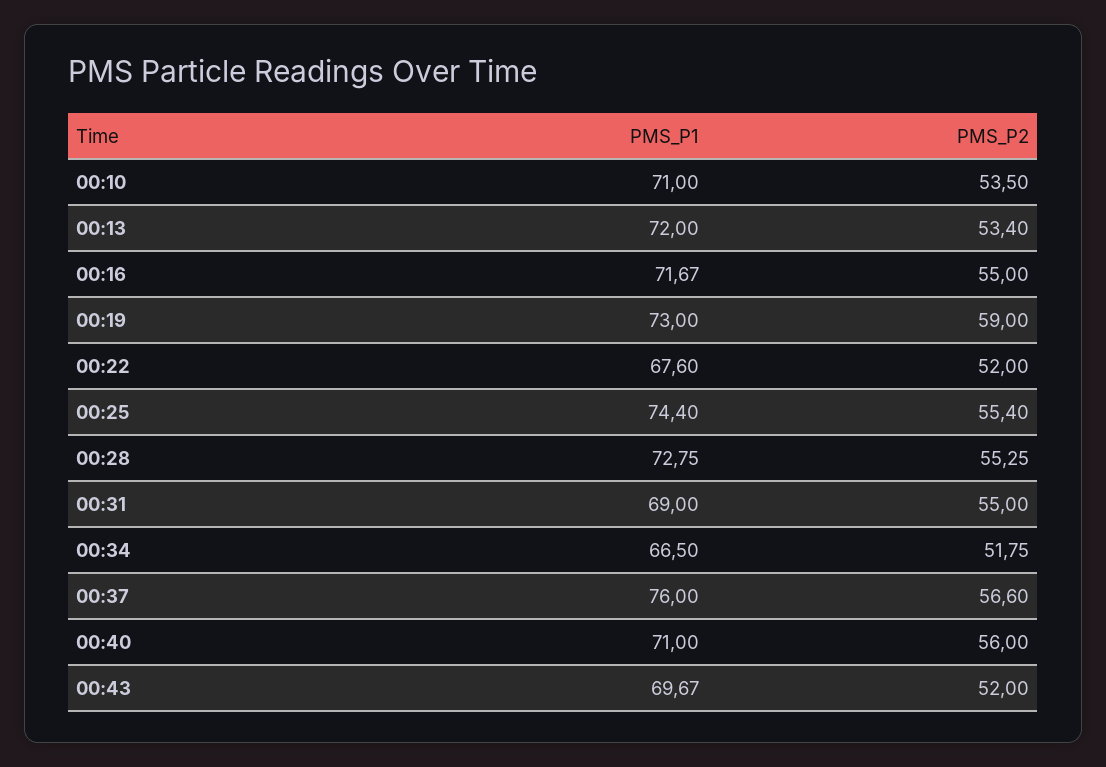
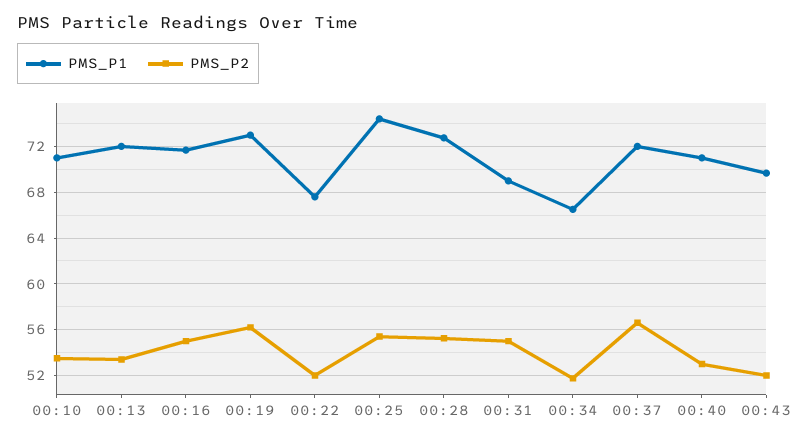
PMS_P2, 00:19: 59 -> 56
PMS_P1, 00:37: 76 -> 72
PMS_P2, 00:40: 56 -> 53

